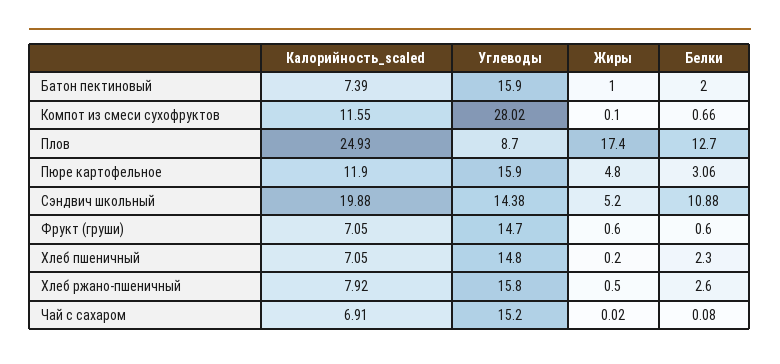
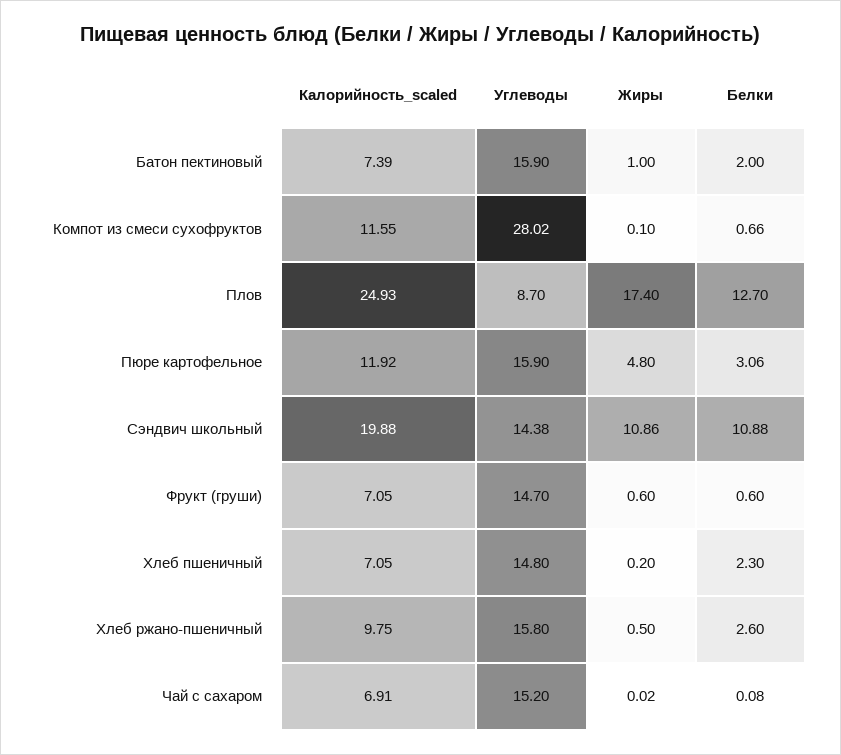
Калорийность_scaled, Пюре картофельное: 11.9 -> 11.92
Жиры, Сэндвич школьный: 5.2 -> 10.86
Калорийность_scaled, Хлеб ржано-пшеничный: 7.92 -> 9.75

